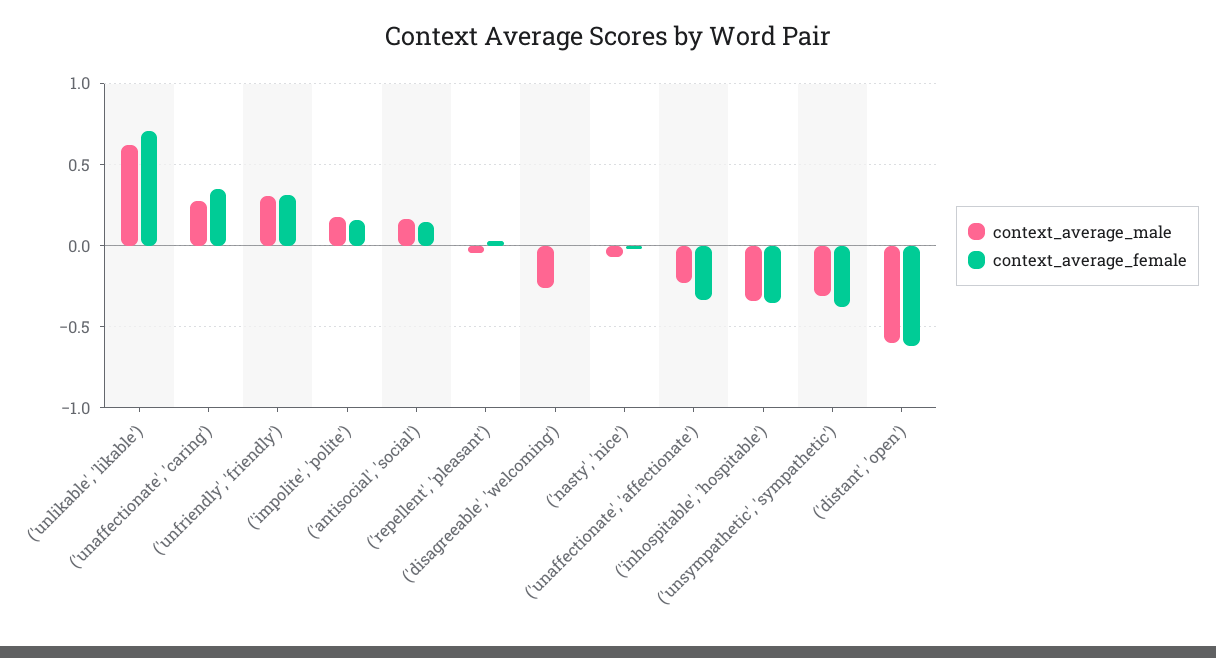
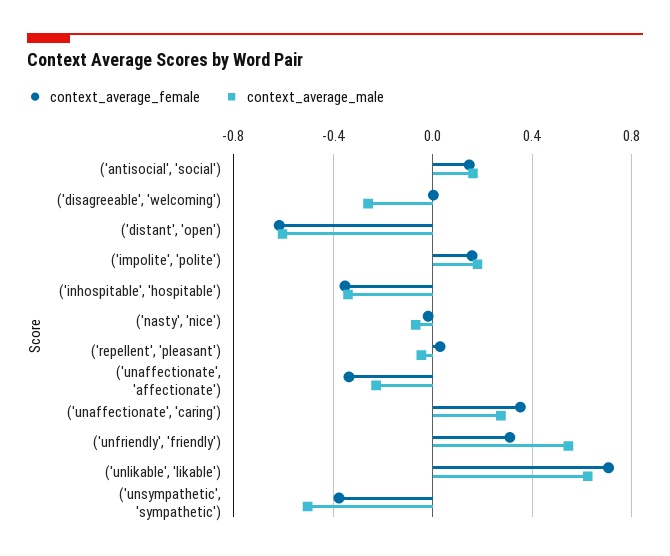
context_average_male, ('unfriendly', 'friendly'): 0.3 -> 0.55
context_average_male, ('unsympathetic', 'sympathetic'): -0.3 -> -0.5

